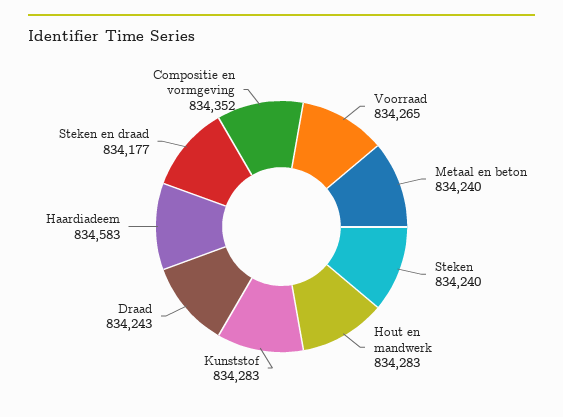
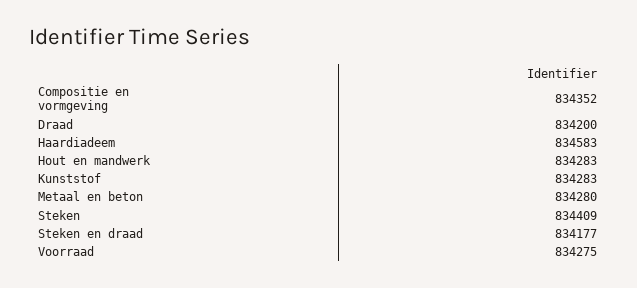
Voorraad: 834265 -> 834275
Metaal en beton: 834240 -> 834280
Steken: 834240 -> 834409
Draad: 834243 -> 834200

